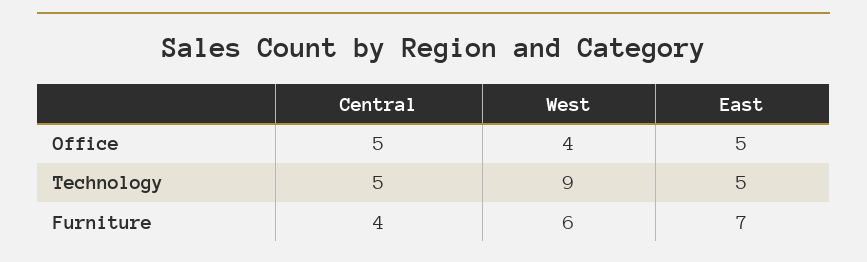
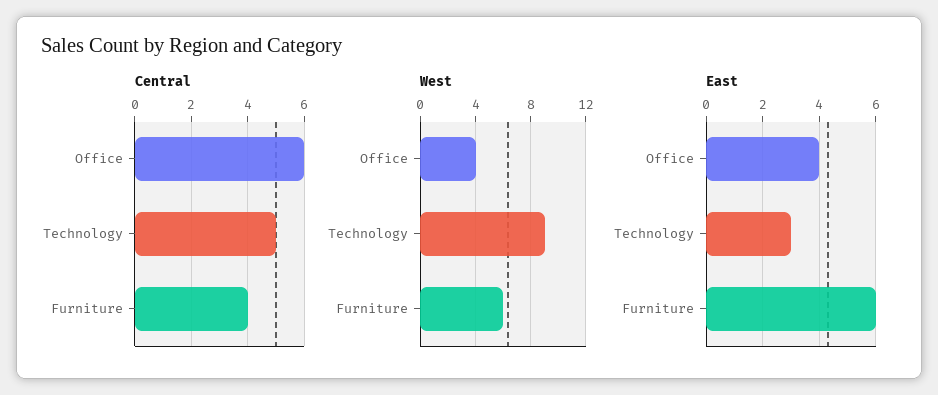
Central, Office: 5 -> 6
East, Office: 5 -> 4
East, Technology: 5 -> 3
East, Furniture: 7 -> 6

